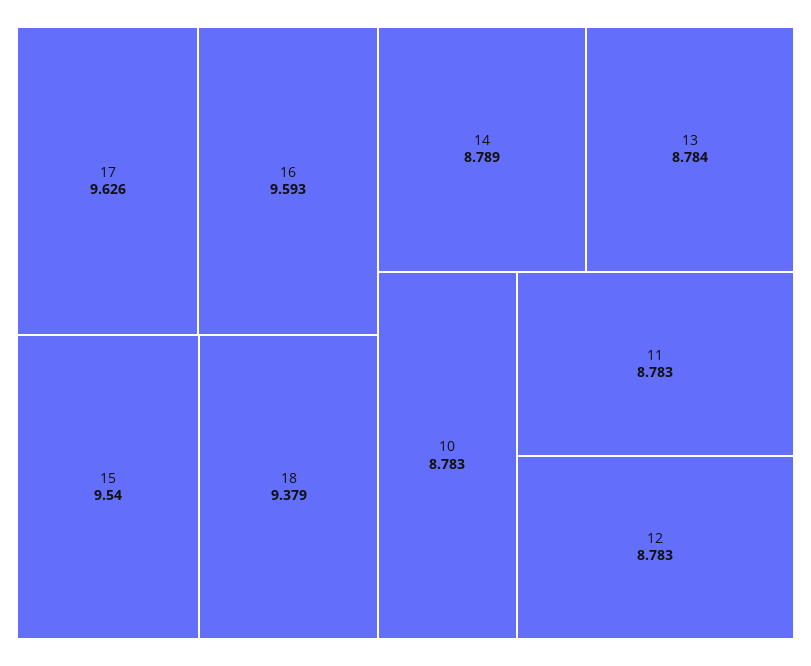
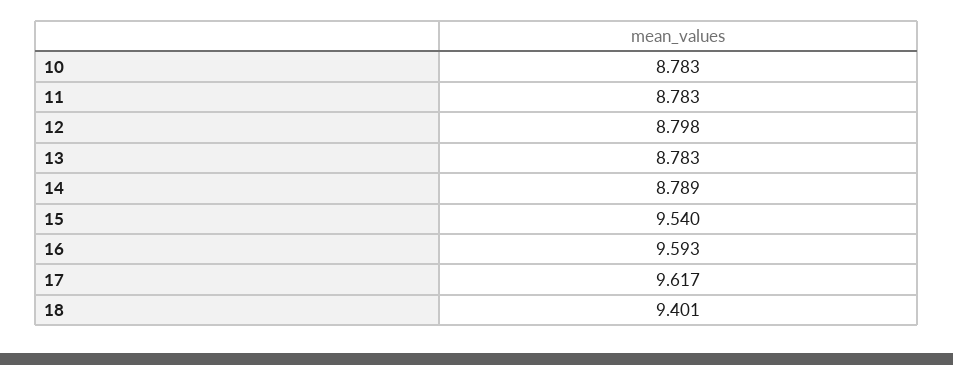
17: 9.626 -> 9.617
18: 9.379 -> 9.401
13: 8.784 -> 8.783
12: 8.783 -> 8.798

